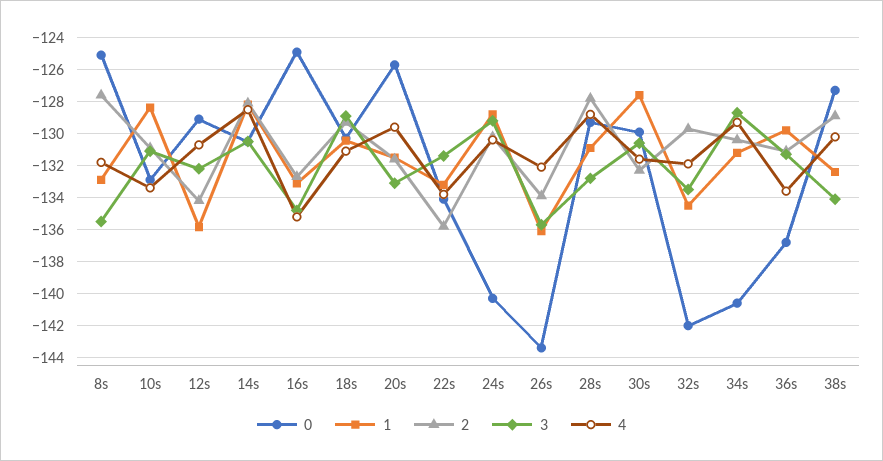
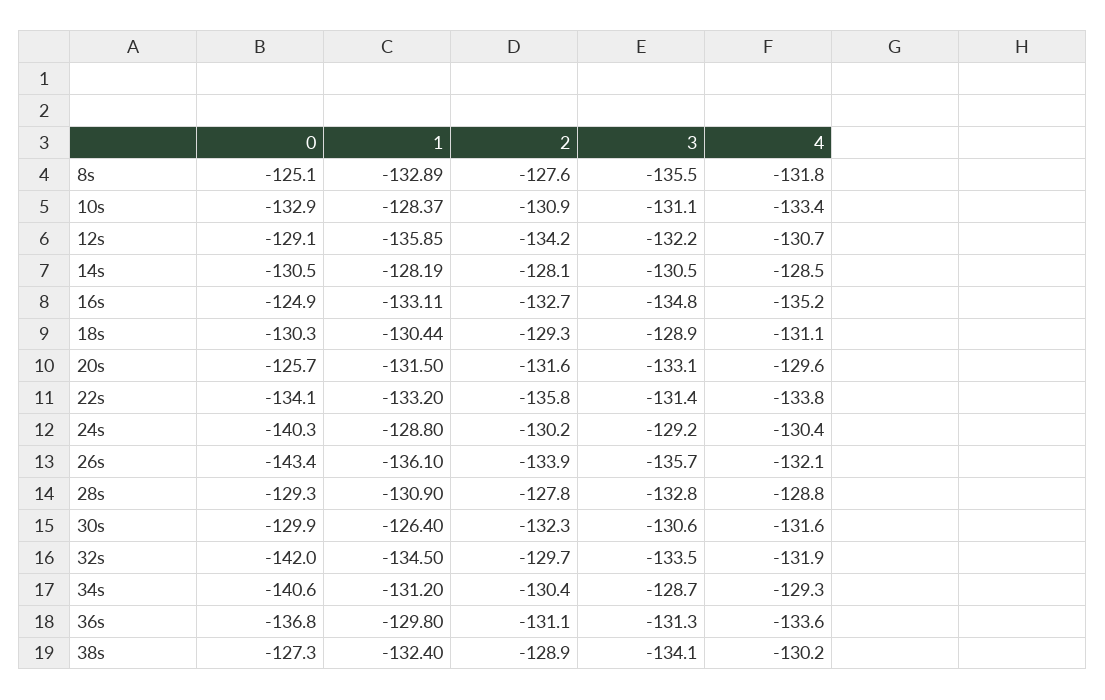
1, 30s: -127.5 -> -126.4

